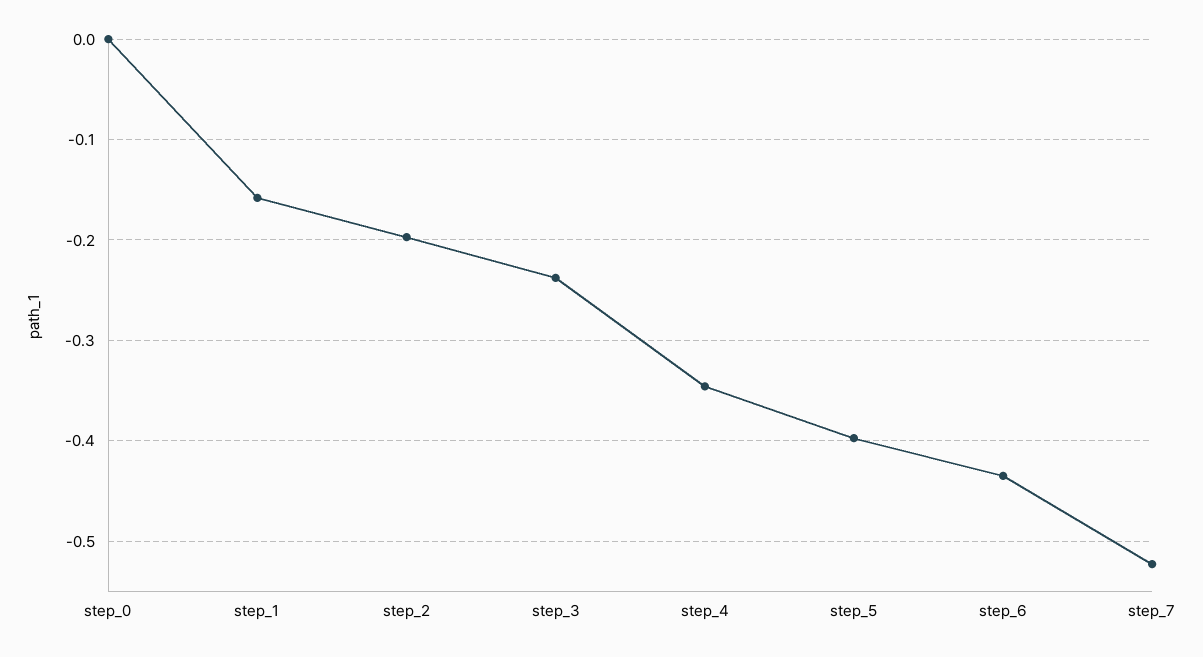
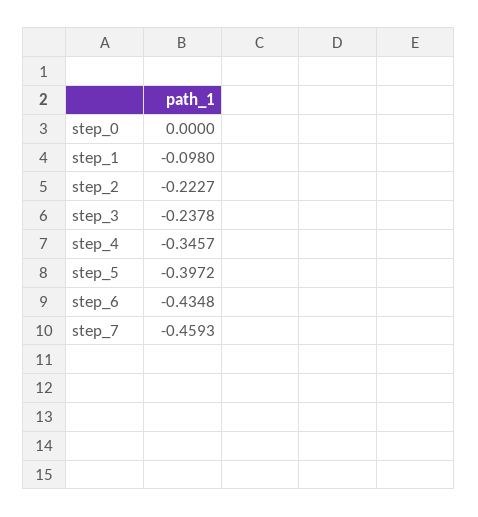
step_1: -0.16 -> -0.098
step_2: -0.2 -> -0.2227
step_7: -0.52 -> -0.4593

